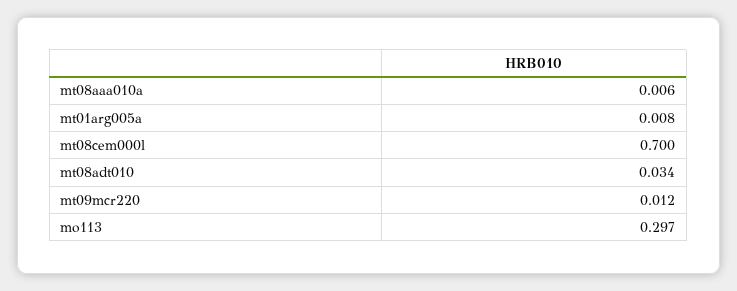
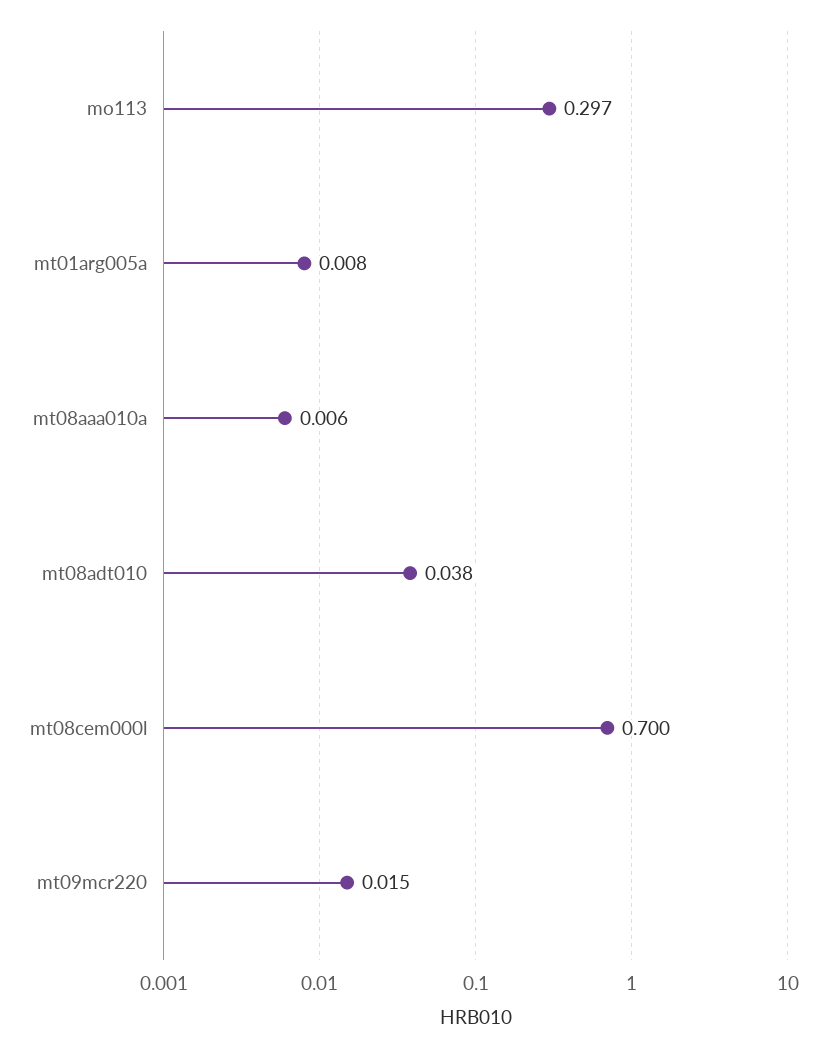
mt08adt010: 0.034 -> 0.038
mt09mcr220: 0.012 -> 0.015

